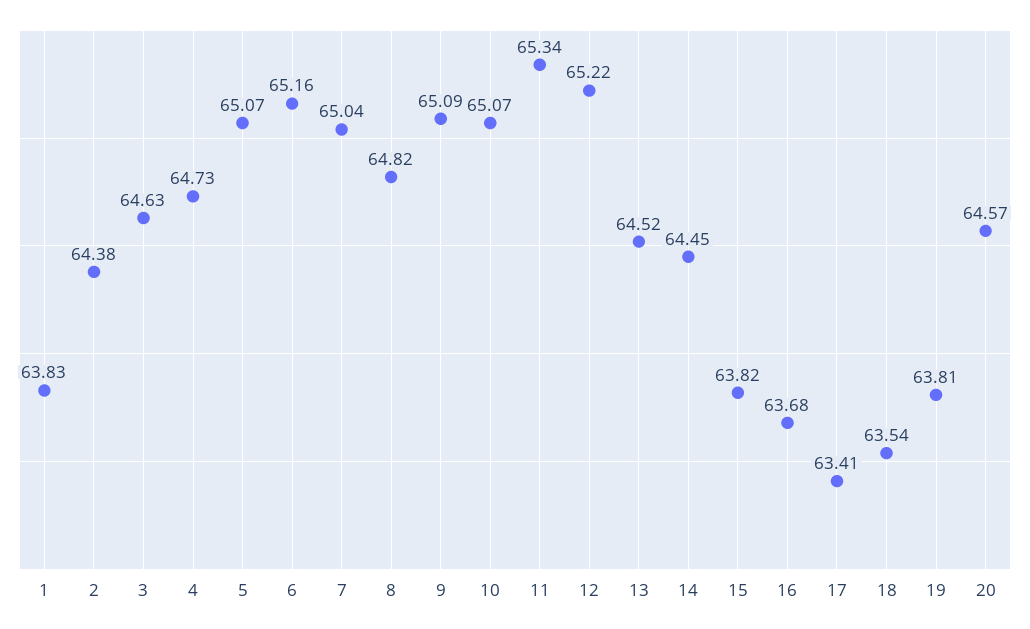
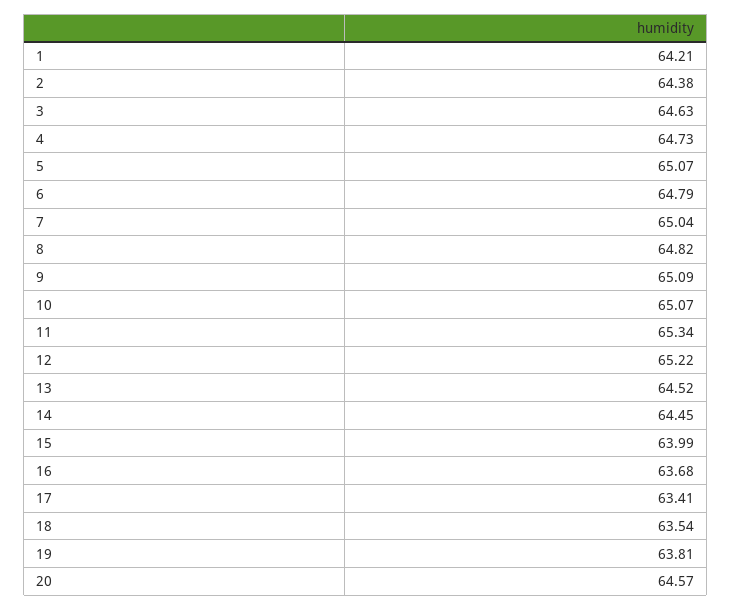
1: 63.83 -> 64.21
6: 65.16 -> 64.79
15: 63.82 -> 63.99

